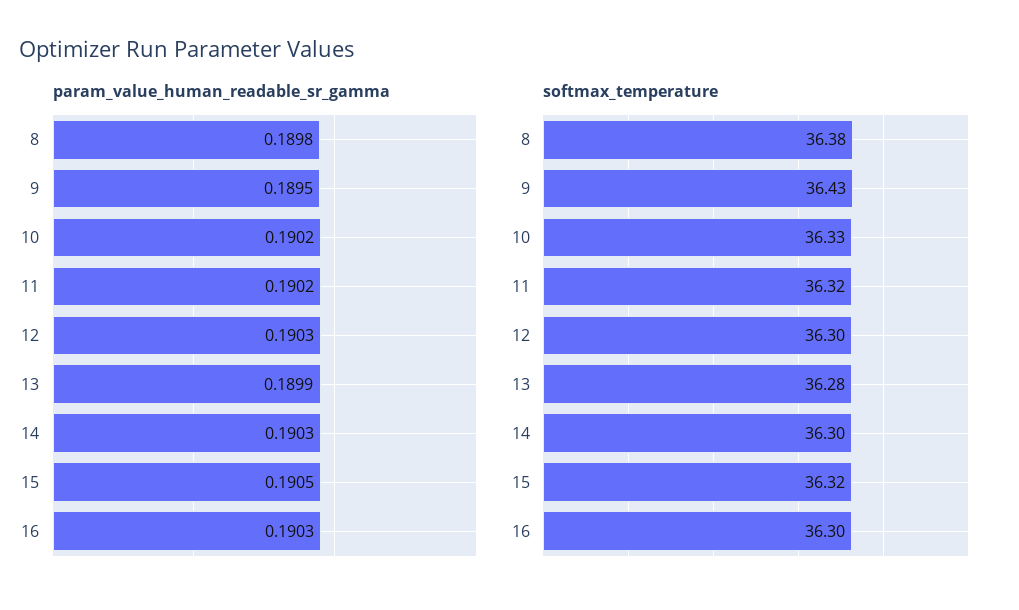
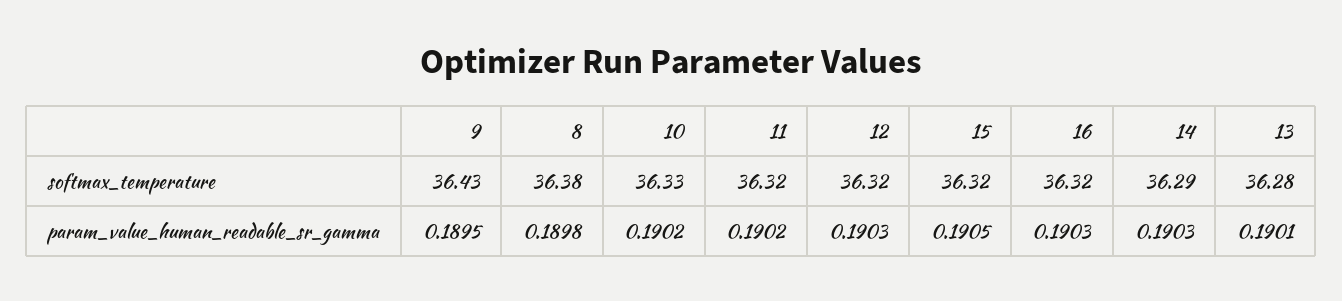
param_value_human_readable_sr_gamma, 13: 0.1899 -> 0.1901
softmax_temperature, 12: 36.3 -> 36.32
softmax_temperature, 14: 36.3 -> 36.29
softmax_temperature, 16: 36.3 -> 36.32

